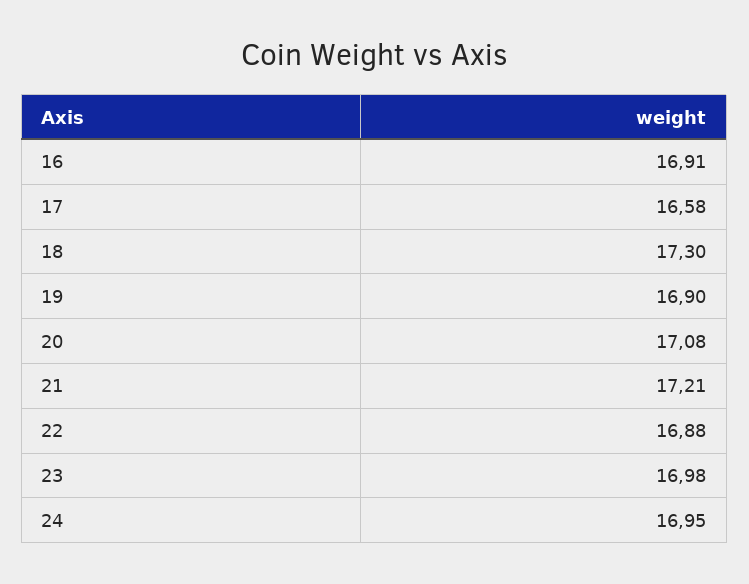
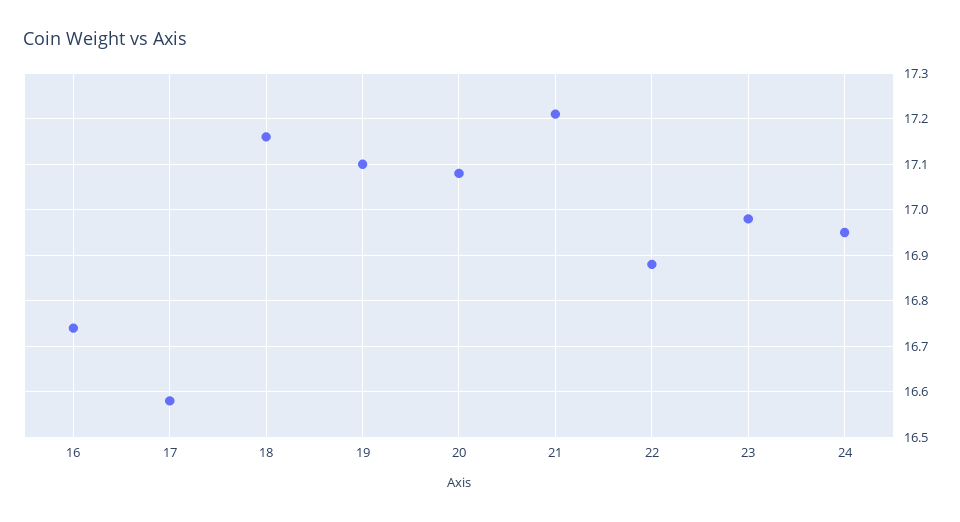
16: 16.91 -> 16.75
18: 17.3 -> 17.15
19: 16.9 -> 17.1

